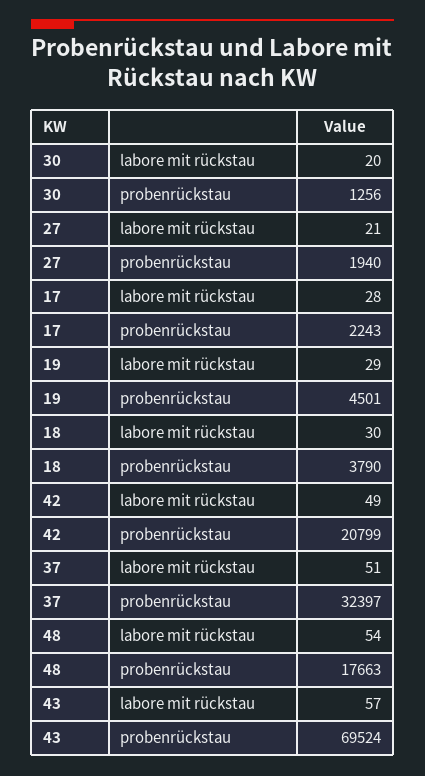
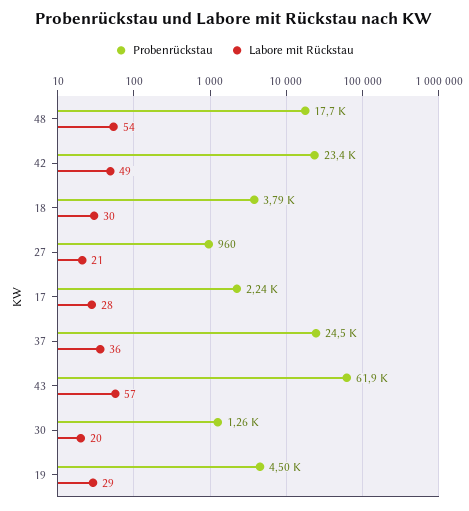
probenrückstau, 27: 1940 -> 960
probenrückstau, 42: 20799 -> 23400
labore mit rückstau, 37: 51 -> 36
probenrückstau, 37: 32397 -> 24500
probenrückstau, 43: 69524 -> 61900

